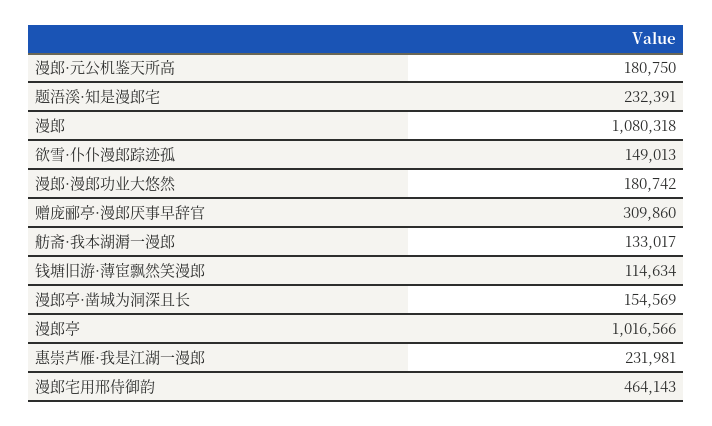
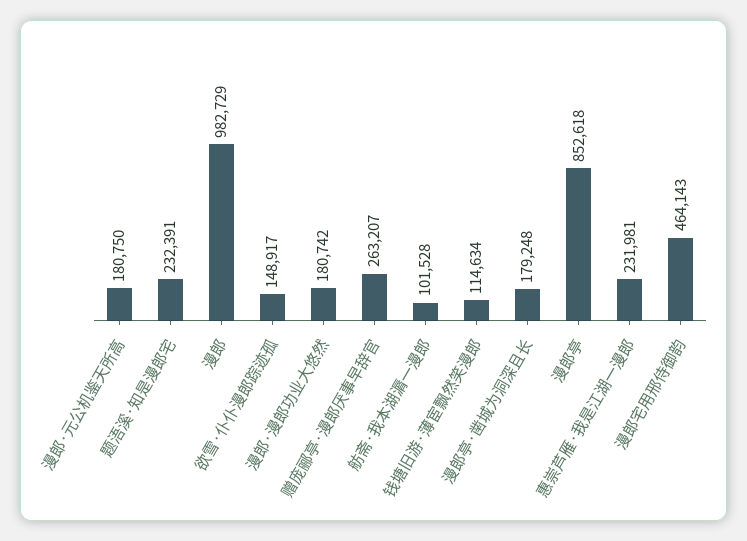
漫郎: 1080318 -> 982729
欲雪·仆仆漫郎踪迹孤: 149013 -> 148917
赠庞郦亭·漫郎厌事早辞官: 309860 -> 263207
舫斋·我本湖漘一漫郎: 133017 -> 101528
漫郎亭·凿城为洞深且长: 154569 -> 179248
漫郎亭: 1016566 -> 852618

